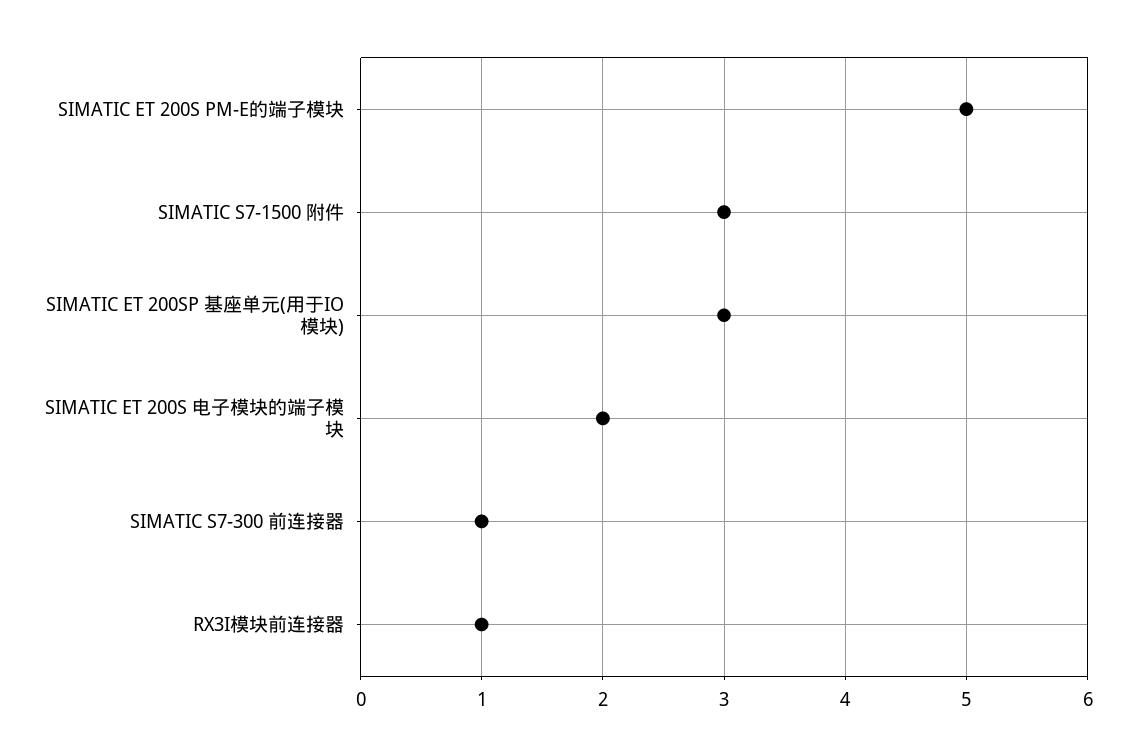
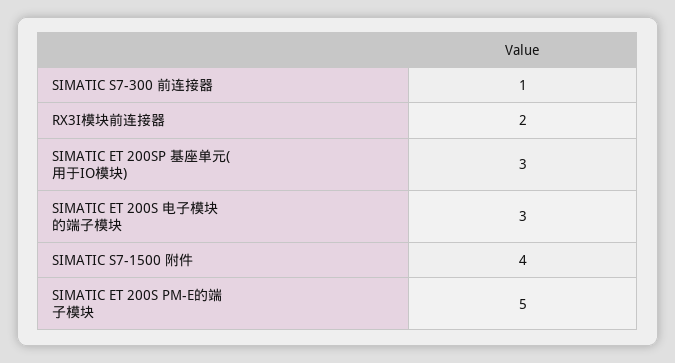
SIMATIC S7-1500 附件: 3 -> 4
SIMATIC ET 200S 电子模块的端子模块: 2 -> 3
RX3I模块前连接器: 1 -> 2

